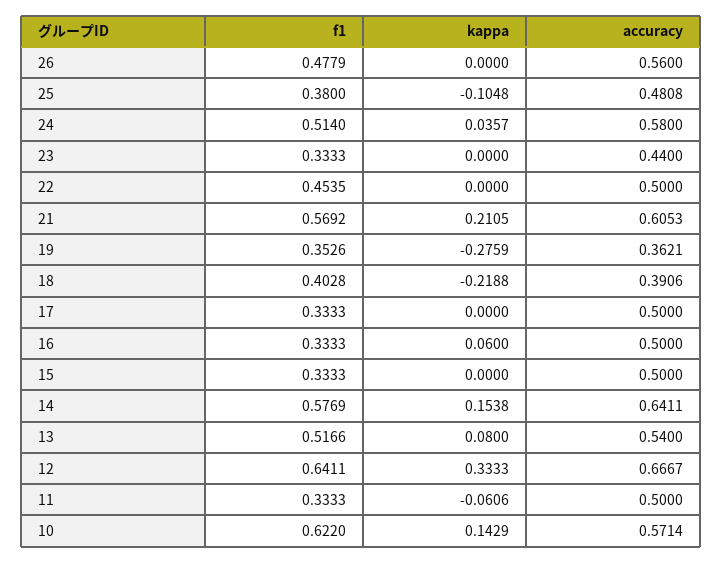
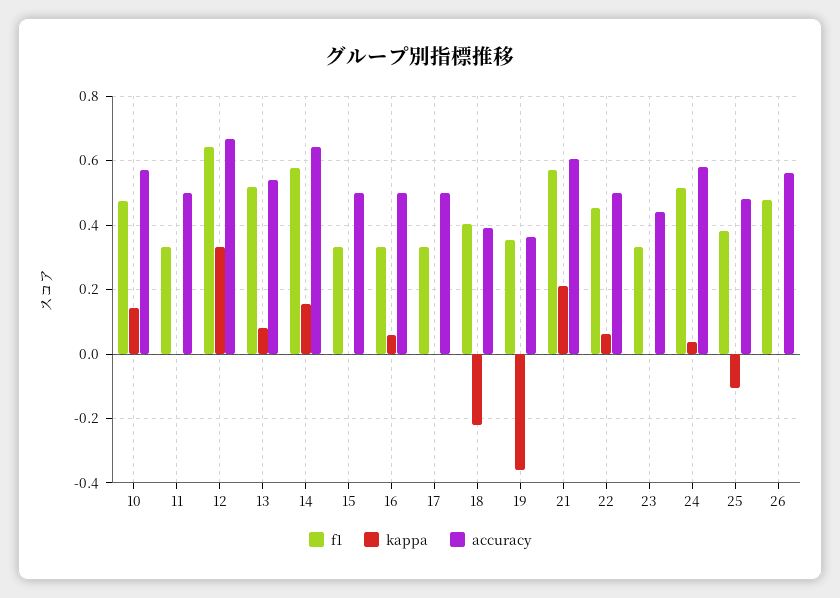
kappa, 22: 0 -> 0.06
kappa, 19: -0.2759 -> -0.36
kappa, 11: -0.0606 -> 0
f1, 10: 0.622 -> 0.48

